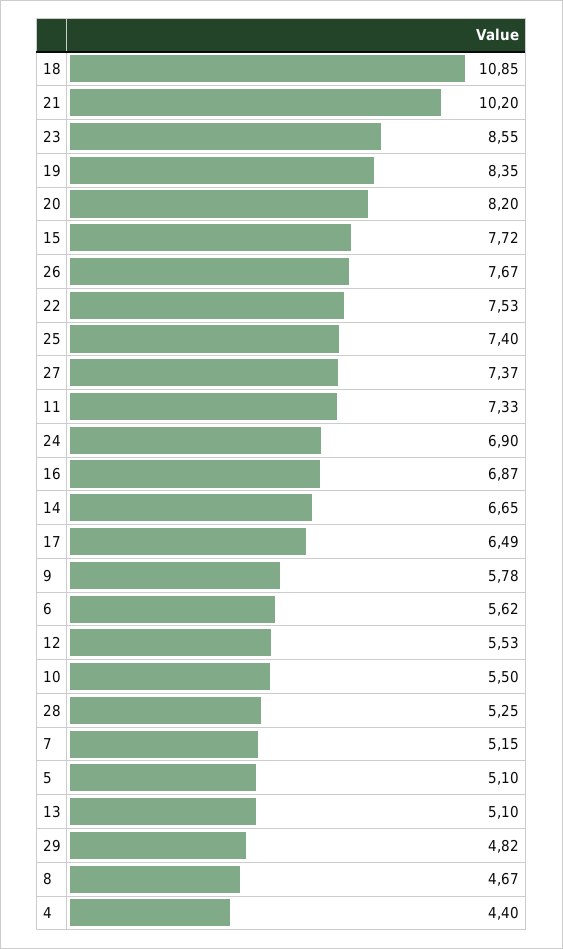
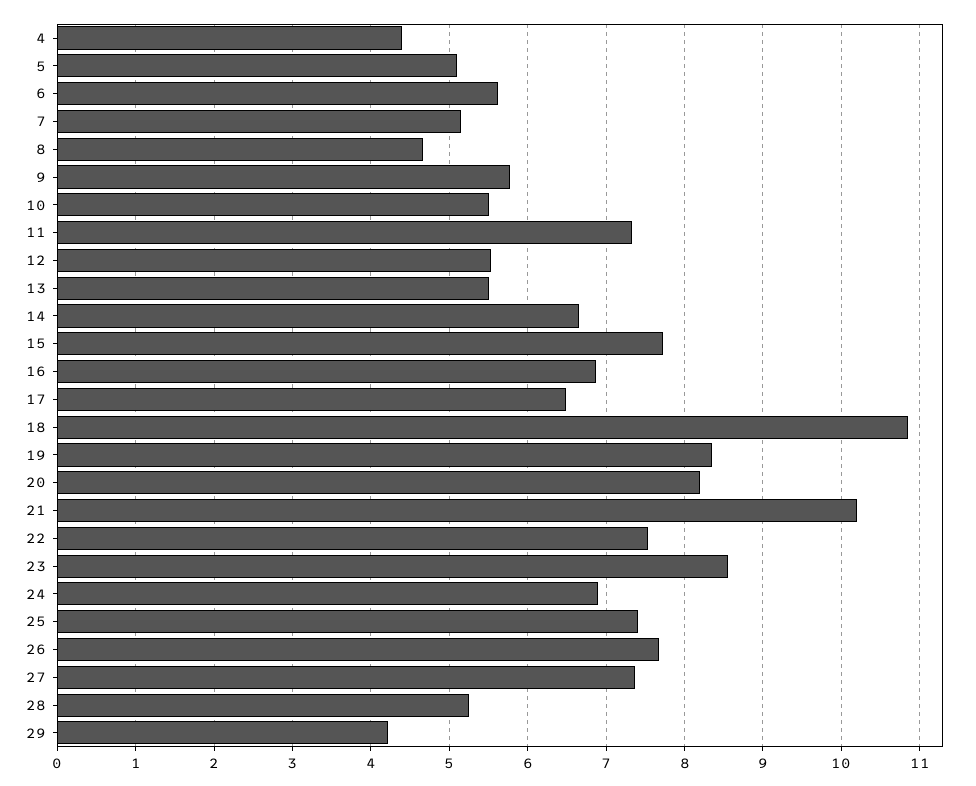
13: 5.1 -> 5.5
29: 4.82 -> 4.2

